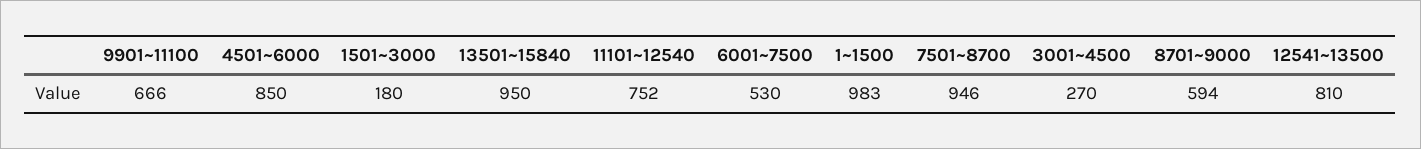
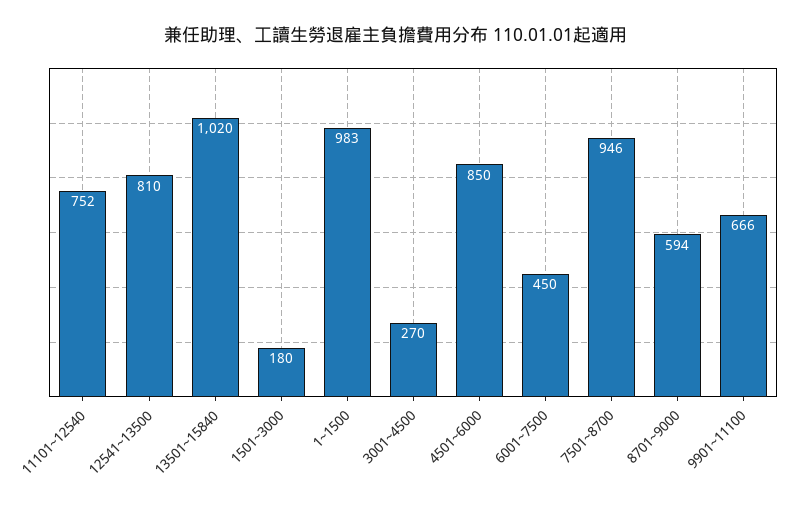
13501~15840: 950 -> 1020
6001~7500: 530 -> 450

